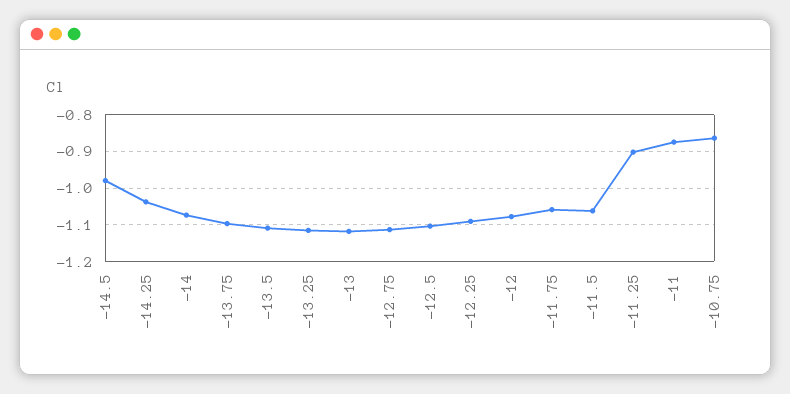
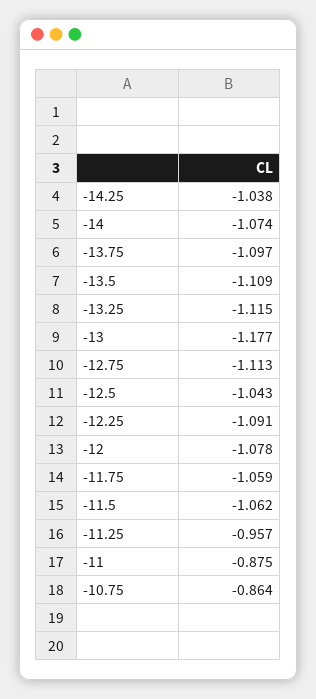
-14.5: -0.98 -> none
-13: -1.12 -> -1.177
-12.5: -1.1 -> -1.043
-11.25: -0.9 -> -0.957

